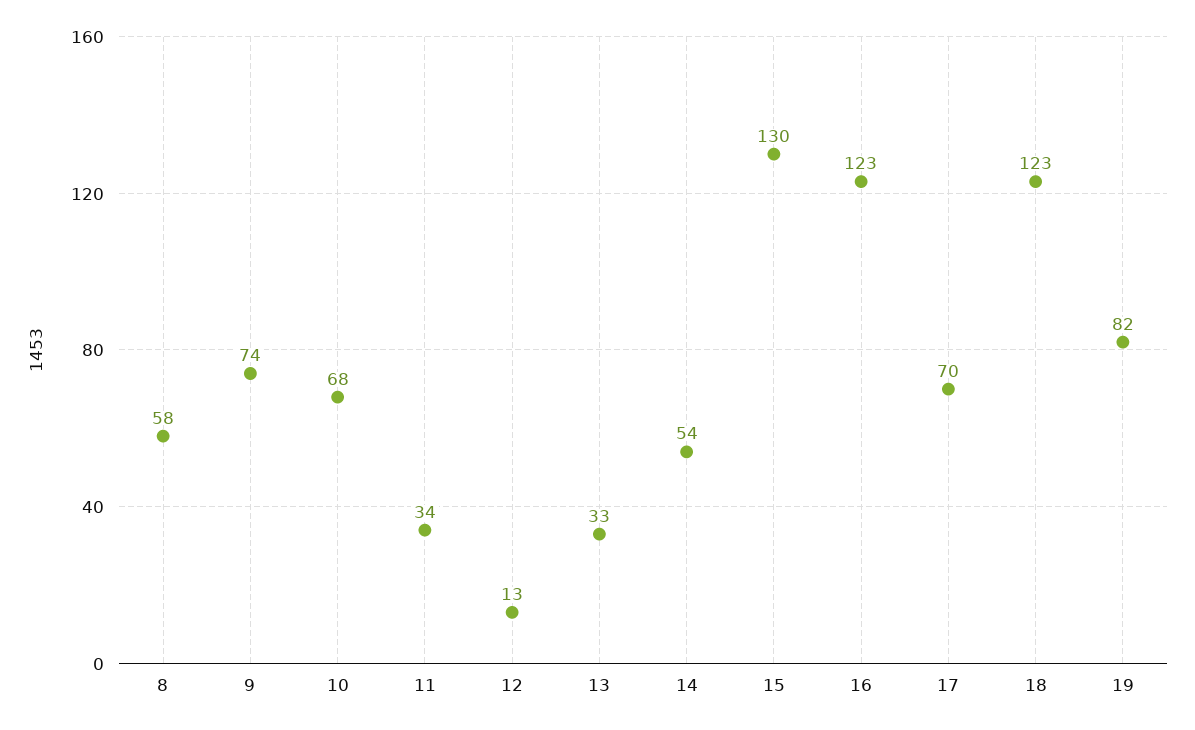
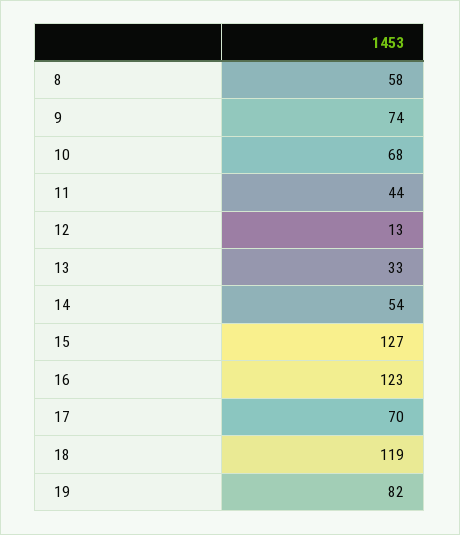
11: 34 -> 44
15: 130 -> 127
18: 123 -> 119

